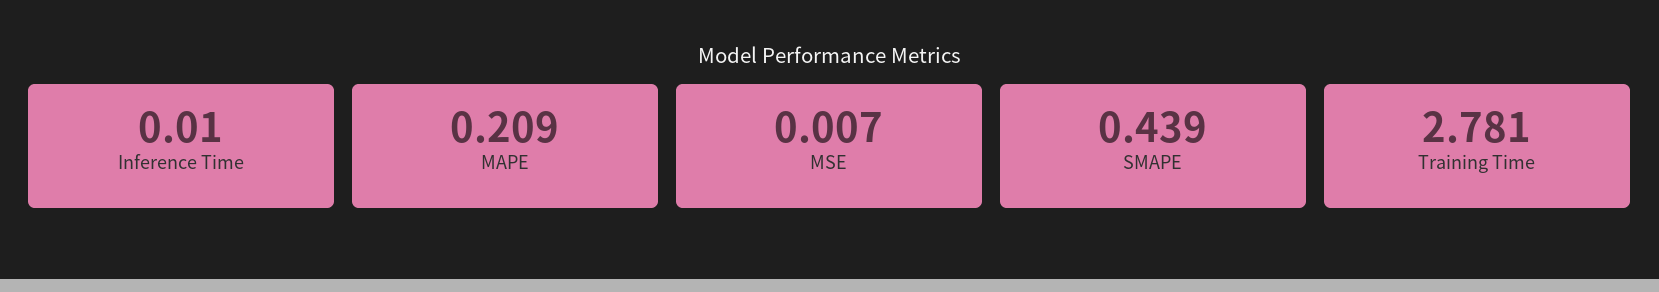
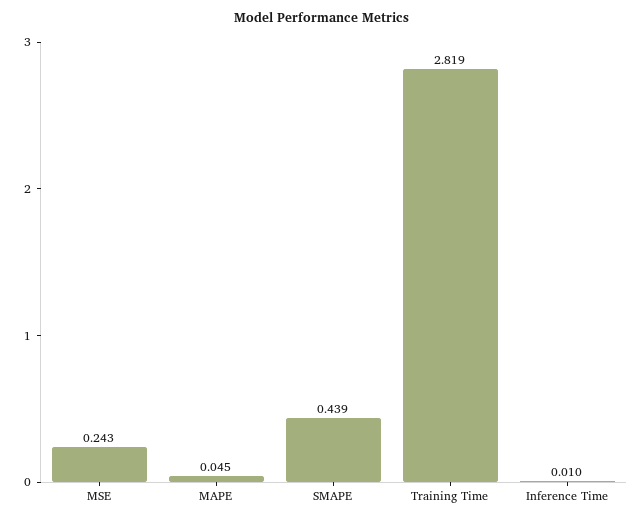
MAPE: 0.209 -> 0.045
MSE: 0.007 -> 0.243
Training Time: 2.781 -> 2.819

